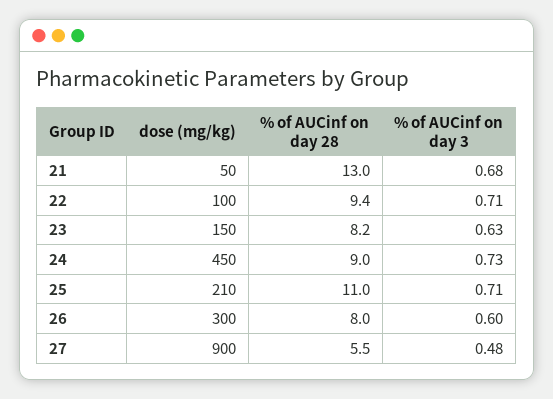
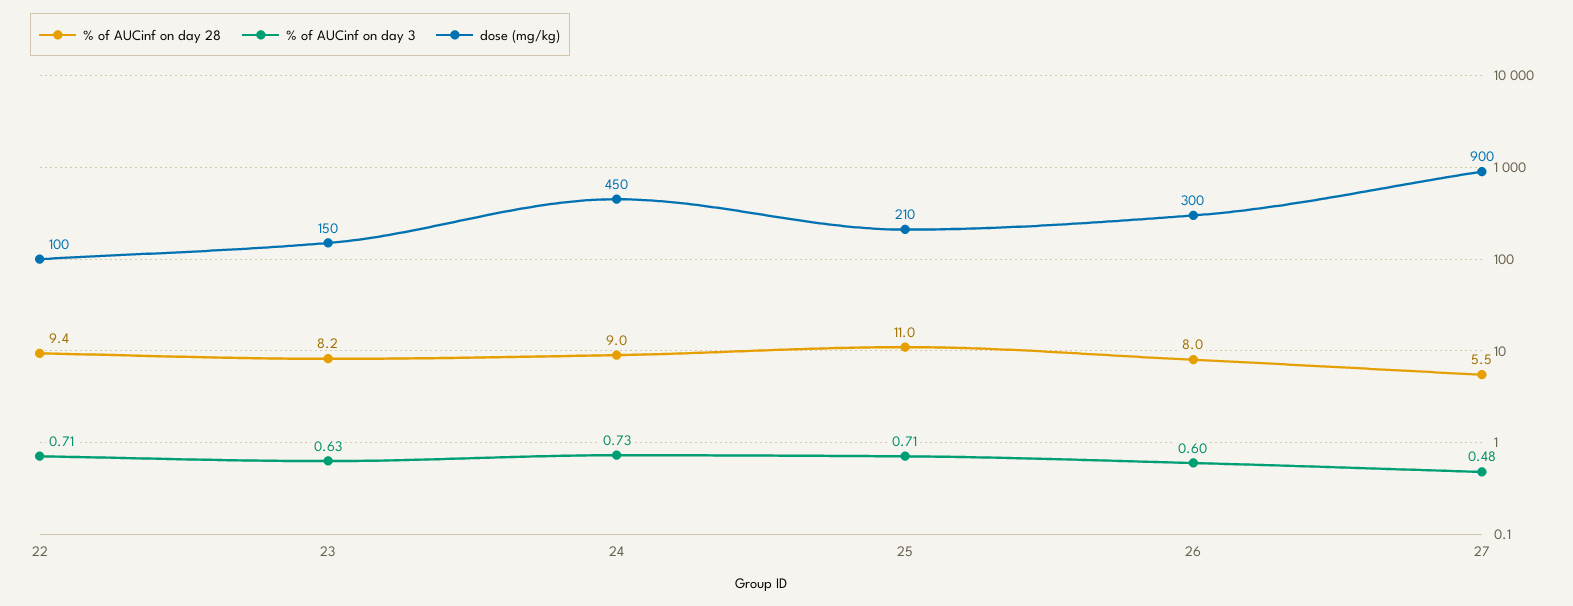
dose (mg/kg), 21: 50 -> none
% of AUCinf on day 28, 21: 13 -> none
% of AUCinf on day 3, 21: 0.68 -> none

